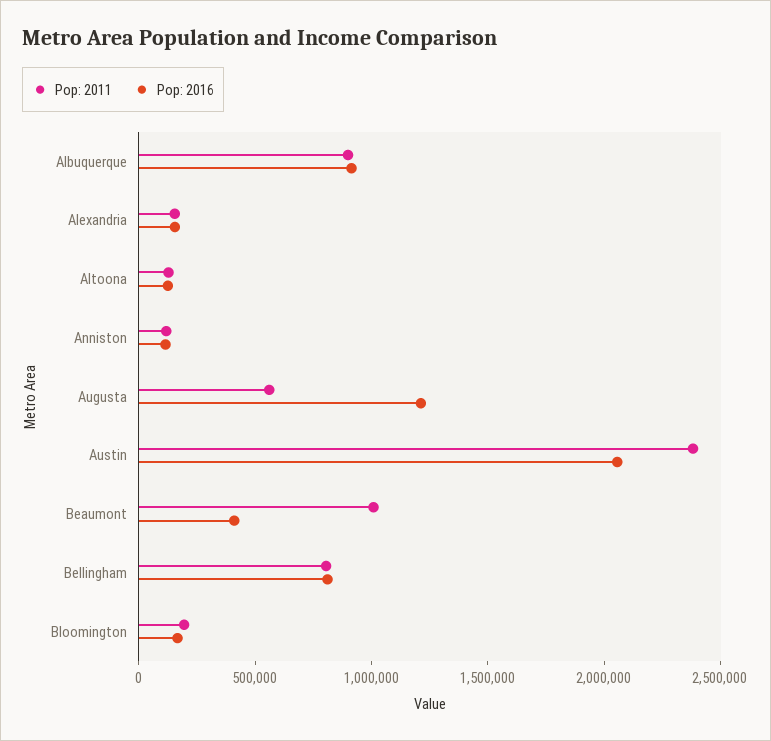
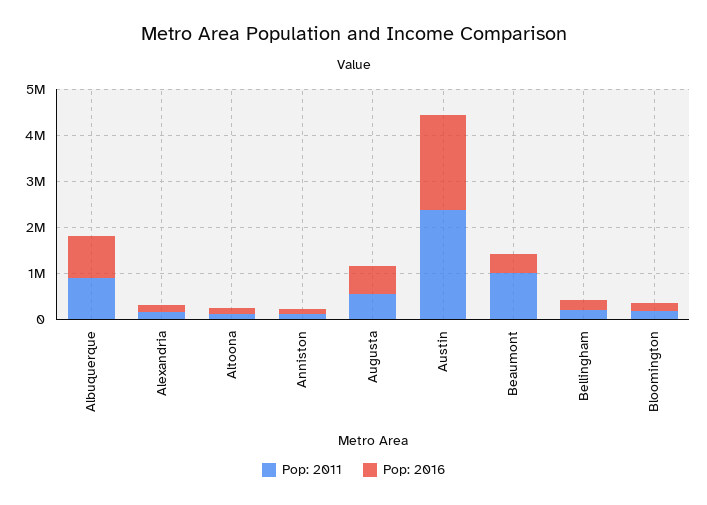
Pop: 2016, Augusta: 1200000 -> 600000
Pop: 2011, Bellingham: 800000 -> 200000
Pop: 2016, Bellingham: 800000 -> 200000

